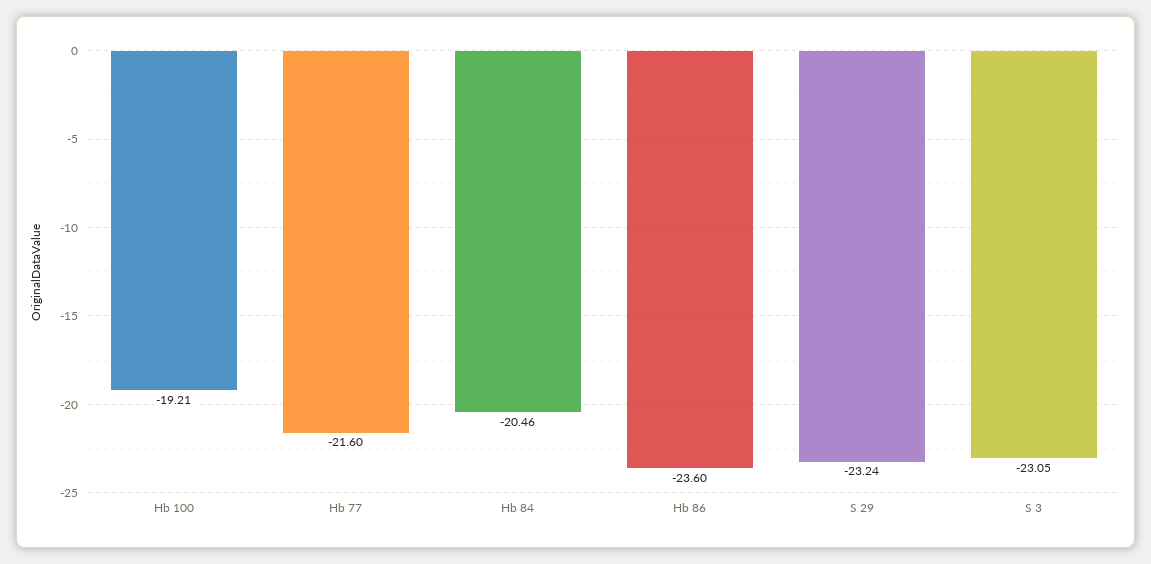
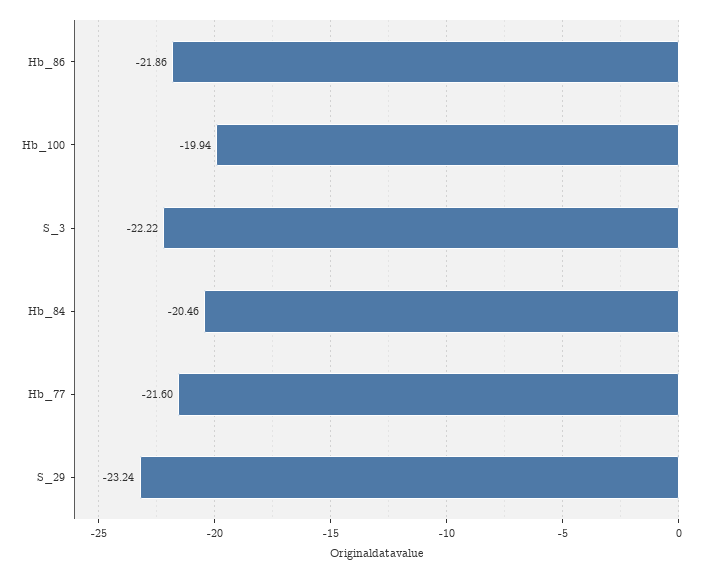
Hb 100: -19.21 -> -19.94
Hb 86: -23.6 -> -21.86
S 3: -23.05 -> -22.22

